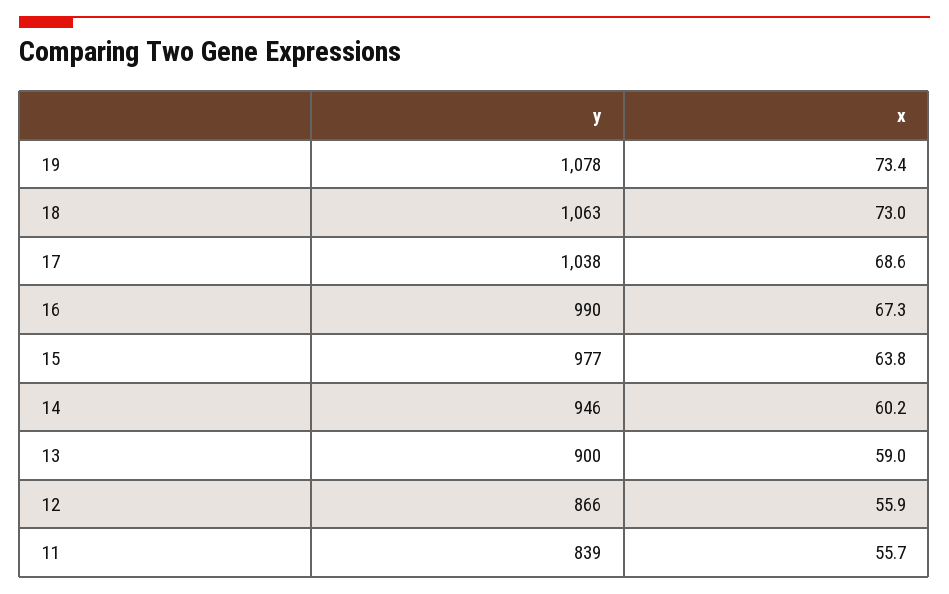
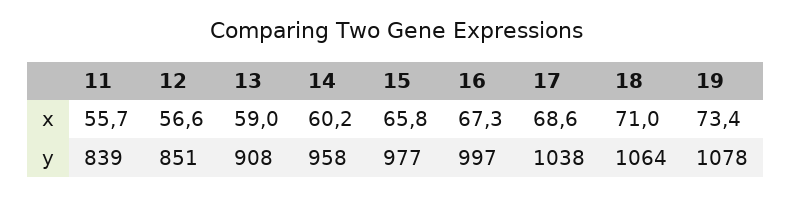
y, 18: 1063 -> 1064
x, 18: 73 -> 71
y, 16: 990 -> 997
x, 15: 63.8 -> 65.8
y, 14: 946 -> 958
y, 13: 900 -> 908
y, 12: 866 -> 851
x, 12: 55.9 -> 56.6

